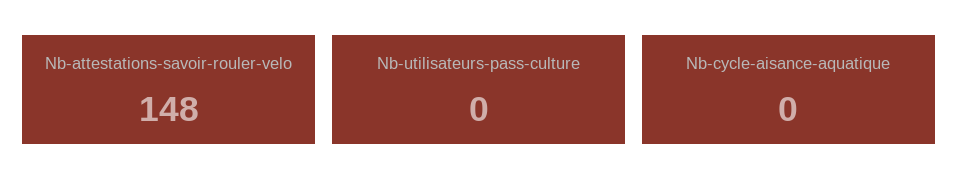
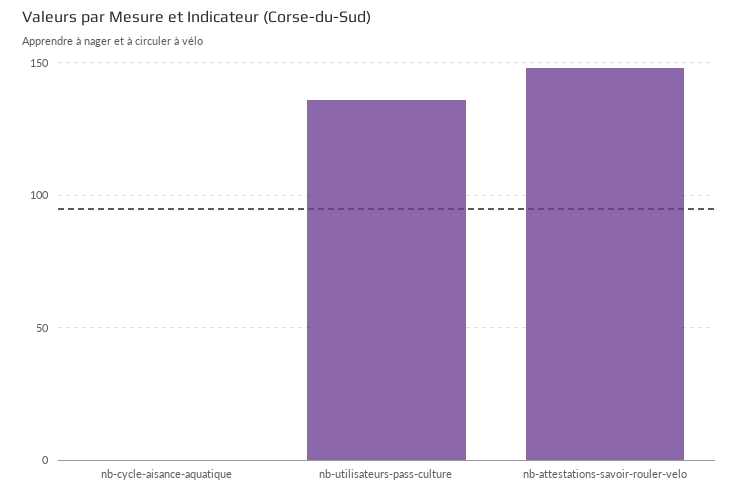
Nb-utilisateurs-pass-culture: 0 -> 135

